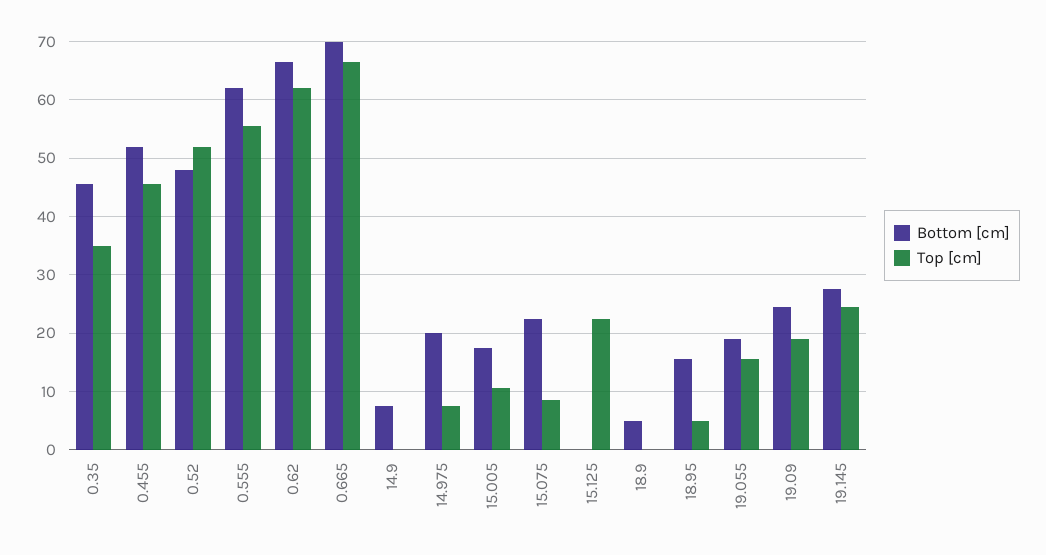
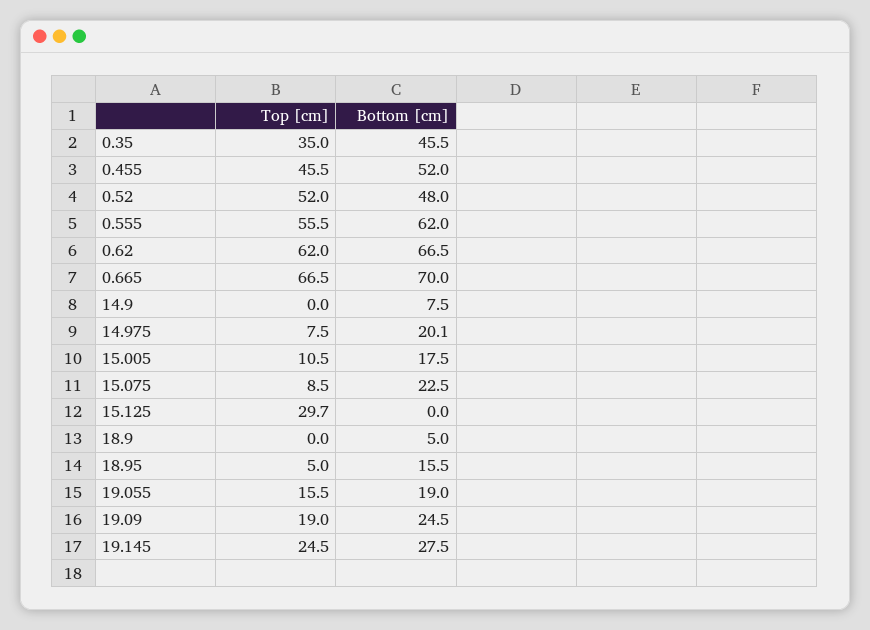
Top [cm], 15.125: 22 -> 29.7

